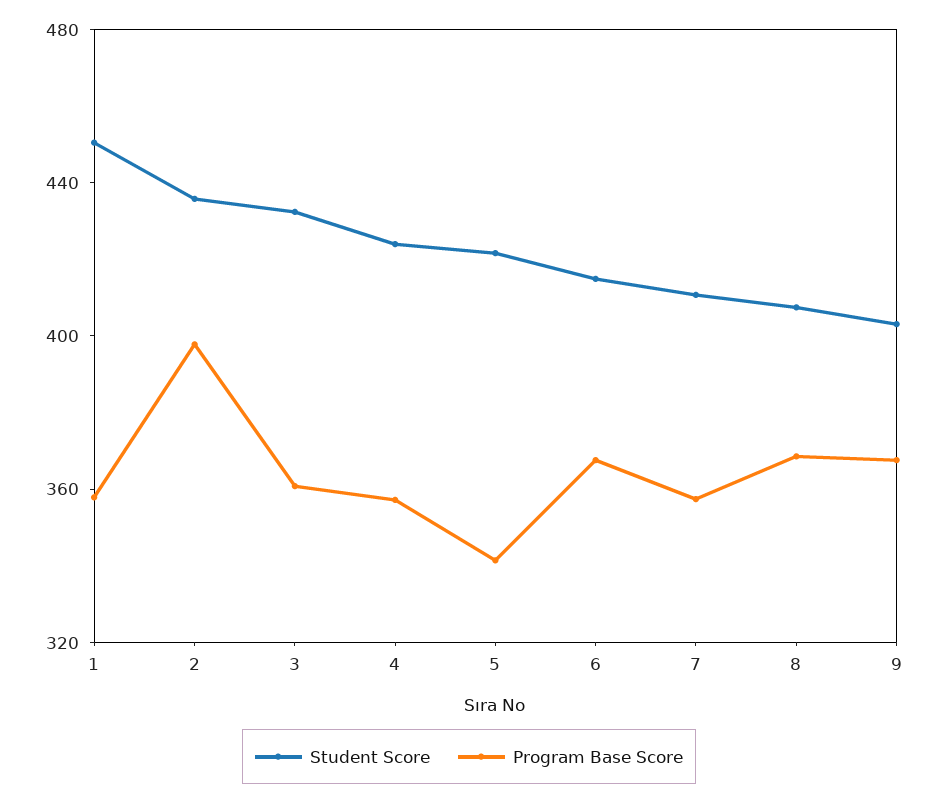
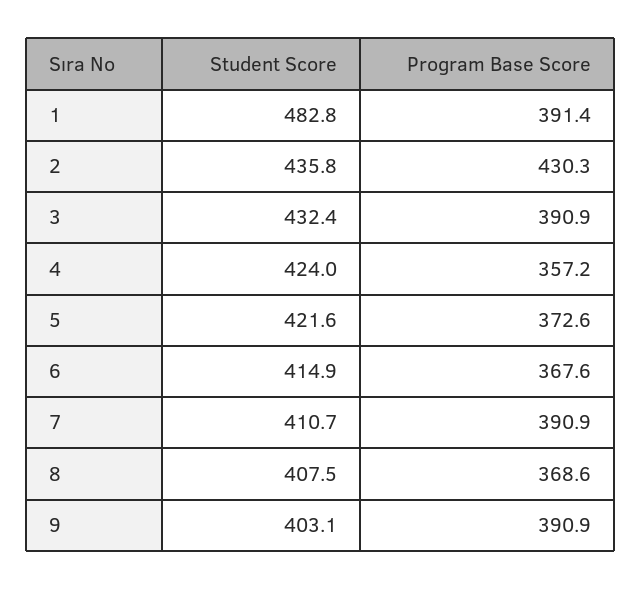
Student Score, 1: 450 -> 482.8
Program Base Score, 1: 360 -> 391.4
Program Base Score, 2: 400 -> 430.3
Program Base Score, 3: 360 -> 390.9
Program Base Score, 5: 340 -> 372.6
Program Base Score, 7: 360 -> 390.9
Program Base Score, 9: 370 -> 390.9

